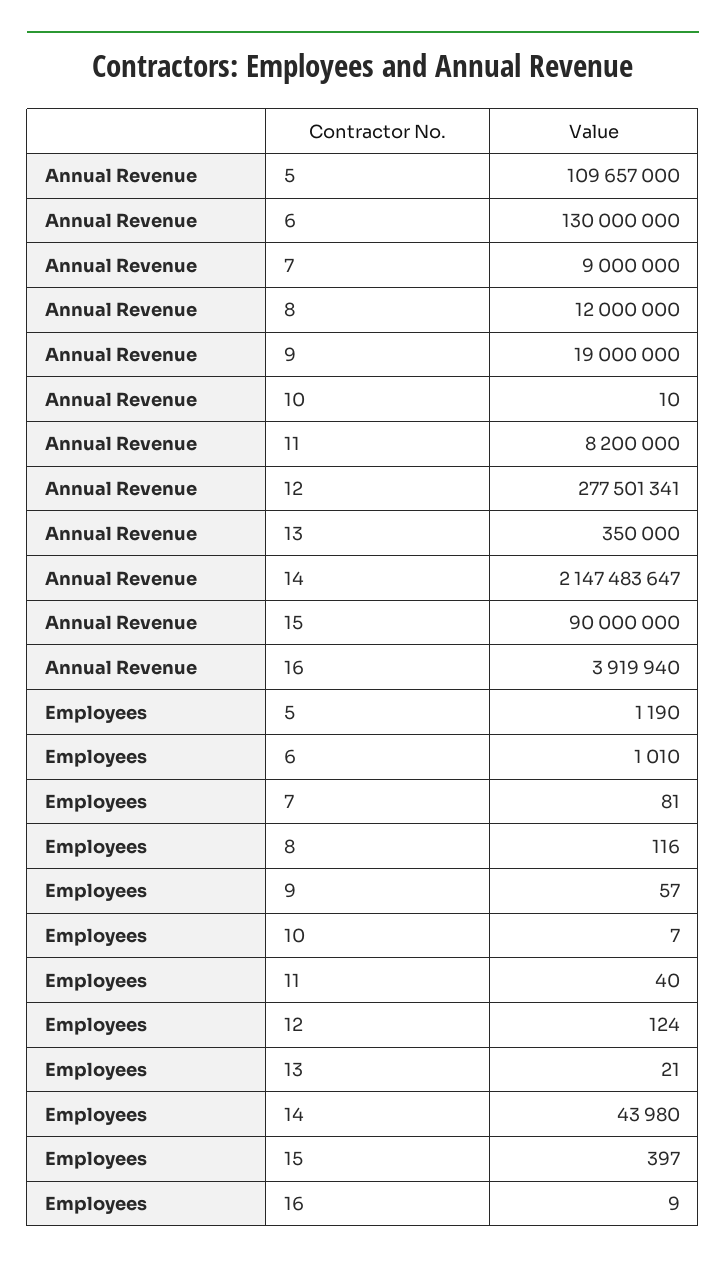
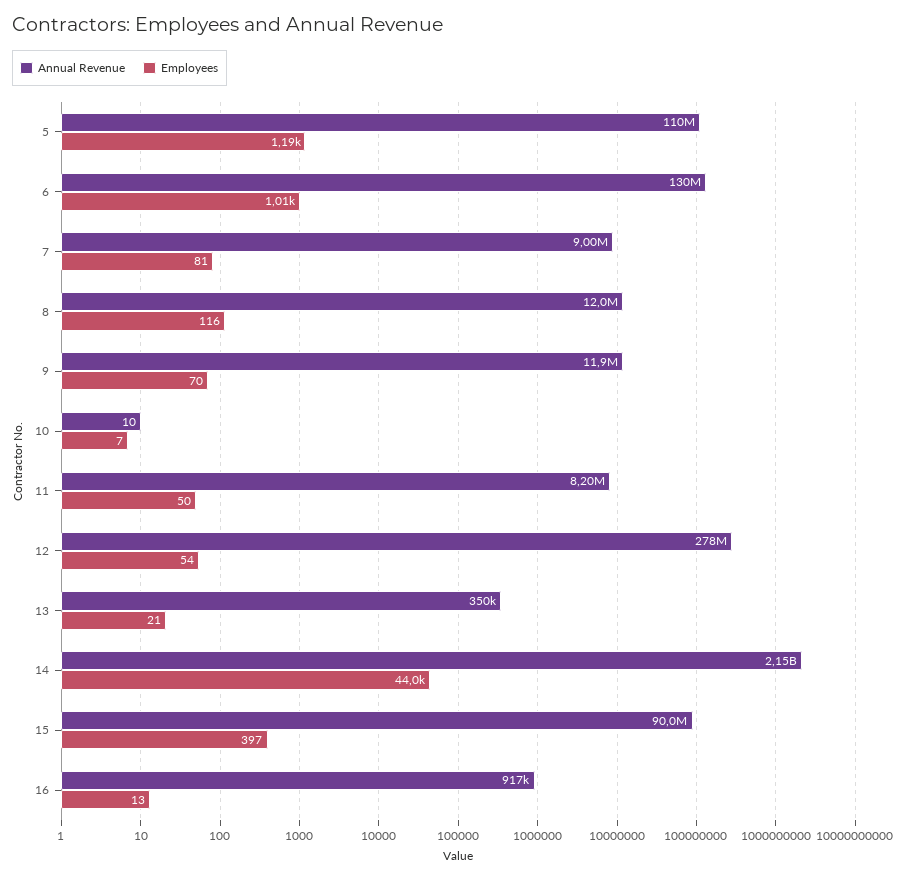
Annual Revenue, 9: 19000000 -> 11900000
Annual Revenue, 16: 3919940 -> 917000
Employees, 9: 57 -> 70
Employees, 11: 40 -> 50
Employees, 12: 124 -> 54
Employees, 14: 43980 -> 44000
Employees, 16: 9 -> 13

